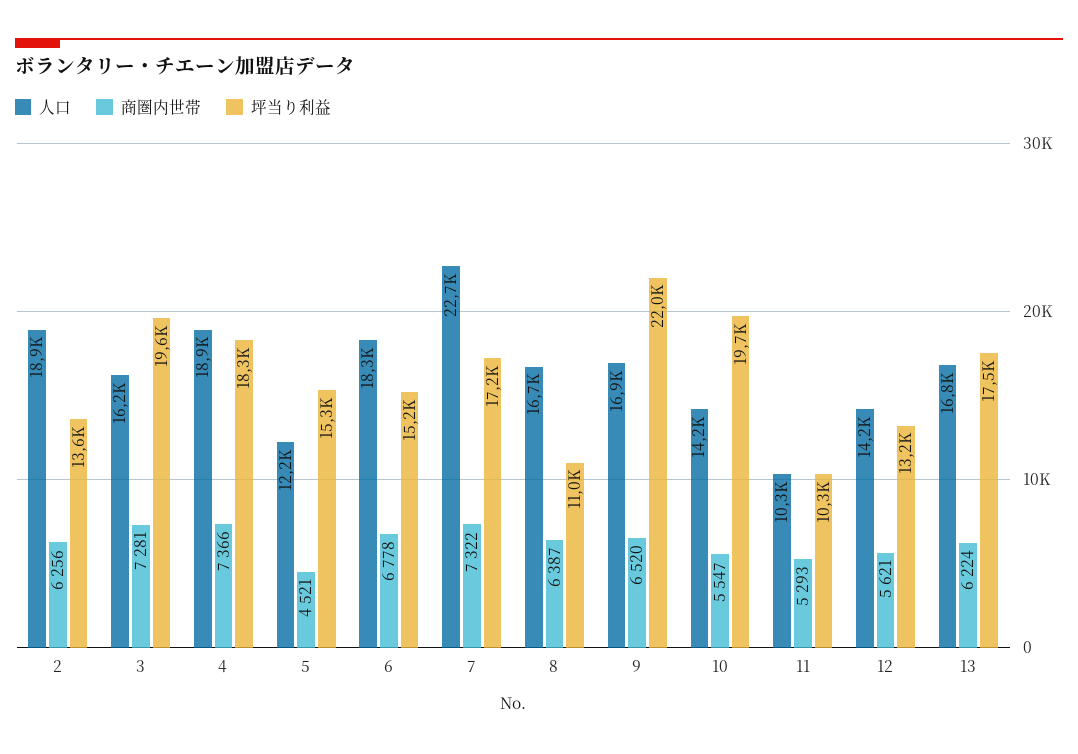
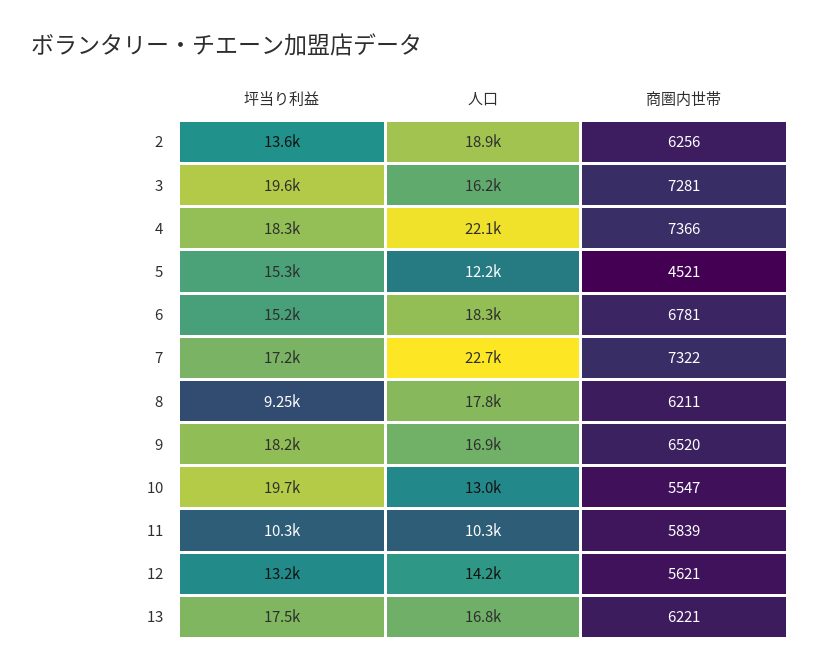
人口, 4: 18900 -> 22100
商圏内世帯, 6: 6778 -> 6781
人口, 8: 16700 -> 17800
商圏内世帯, 8: 6387 -> 6211
坪当り利益, 8: 11000 -> 9250
坪当り利益, 9: 22000 -> 18200
人口, 10: 14200 -> 13000
商圏内世帯, 11: 5293 -> 5839
商圏内世帯, 13: 6224 -> 6221

